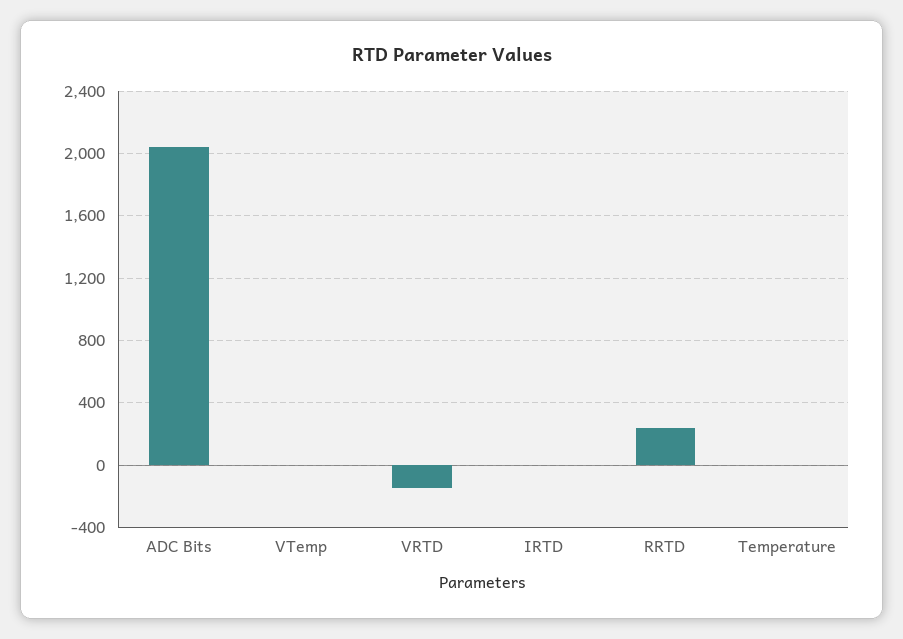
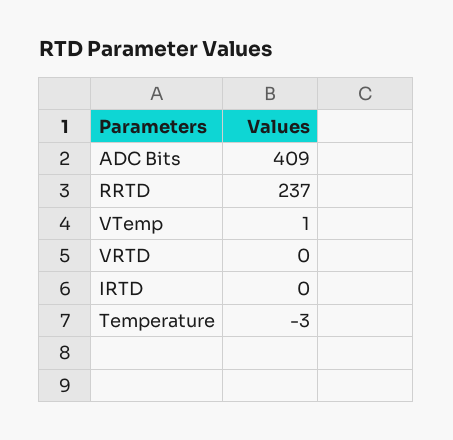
ADC Bits: 2050 -> 409
VRTD: -150 -> 0

